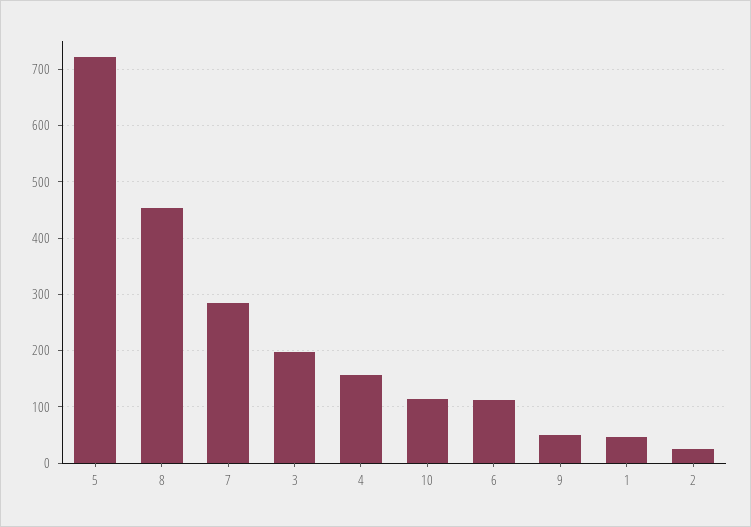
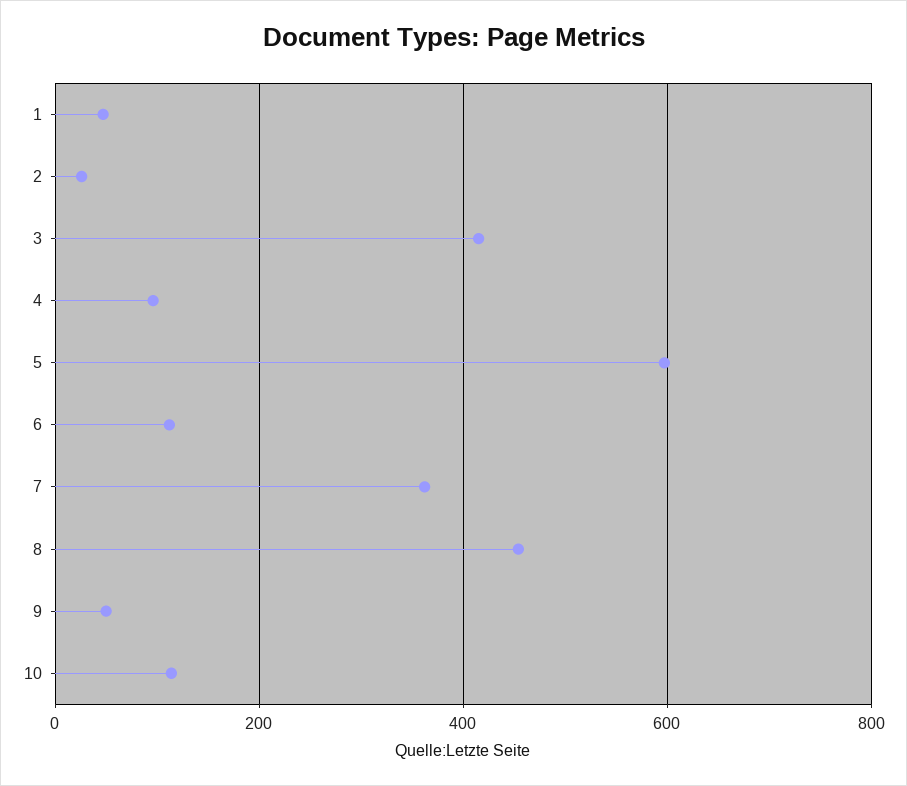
5: 720 -> 600
7: 280 -> 360
3: 200 -> 420
4: 160 -> 100

